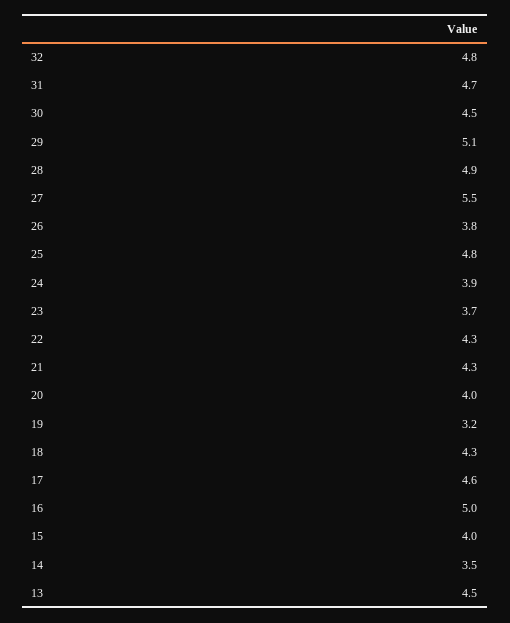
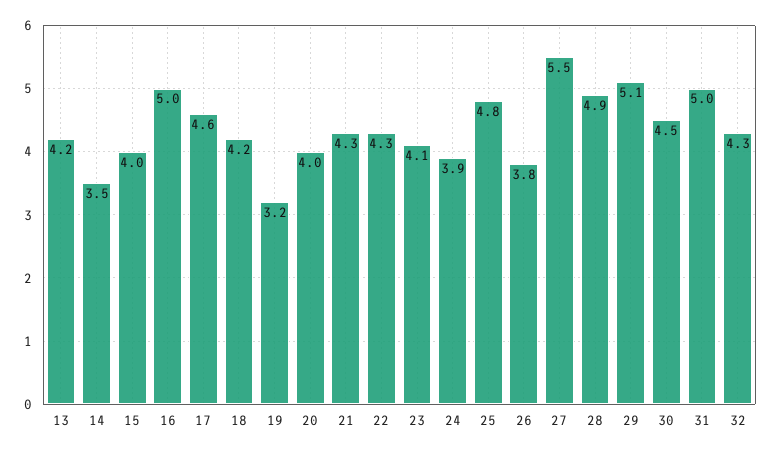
32: 4.8 -> 4.3
31: 4.7 -> 5
23: 3.7 -> 4.1
18: 4.3 -> 4.2
13: 4.5 -> 4.2

